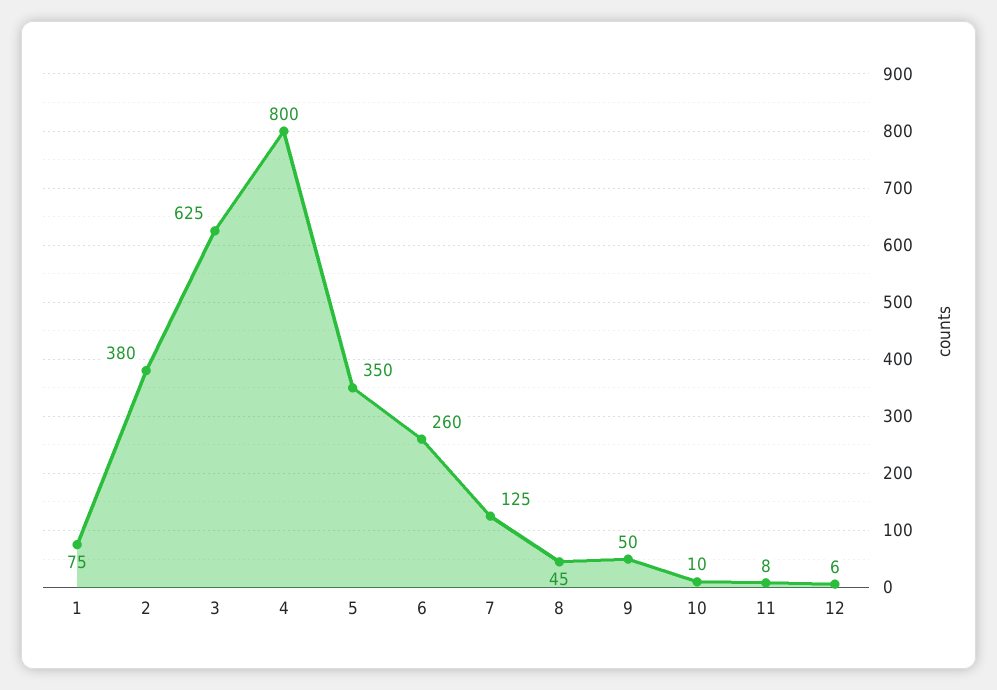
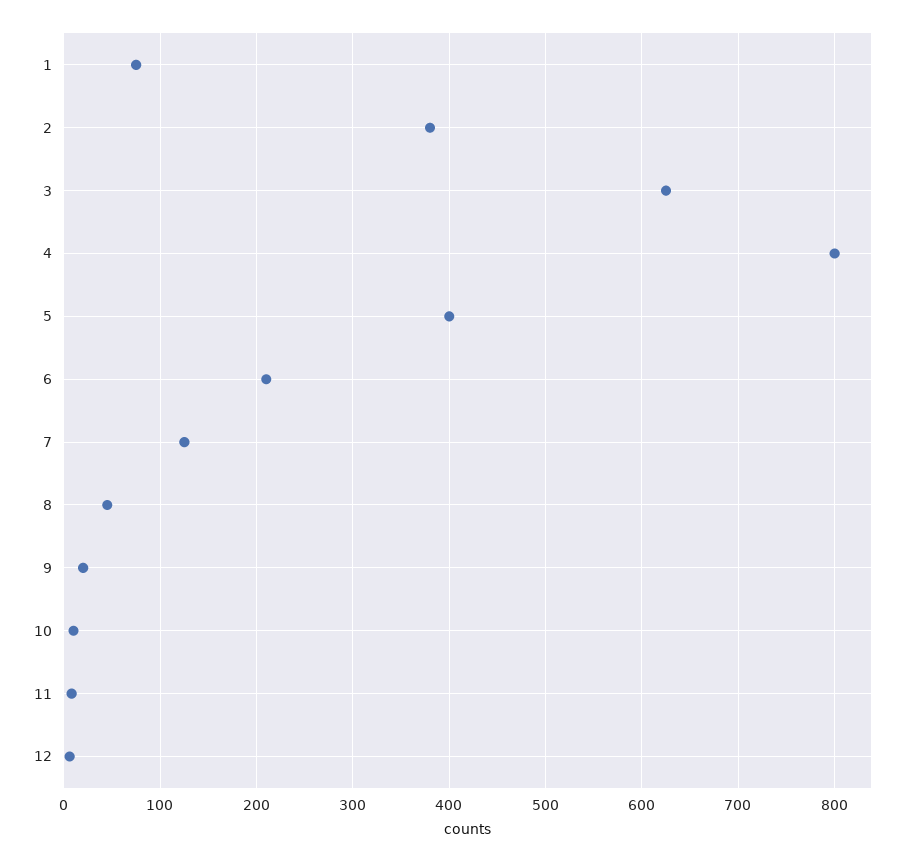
5: 350 -> 400
6: 260 -> 210
9: 50 -> 20

